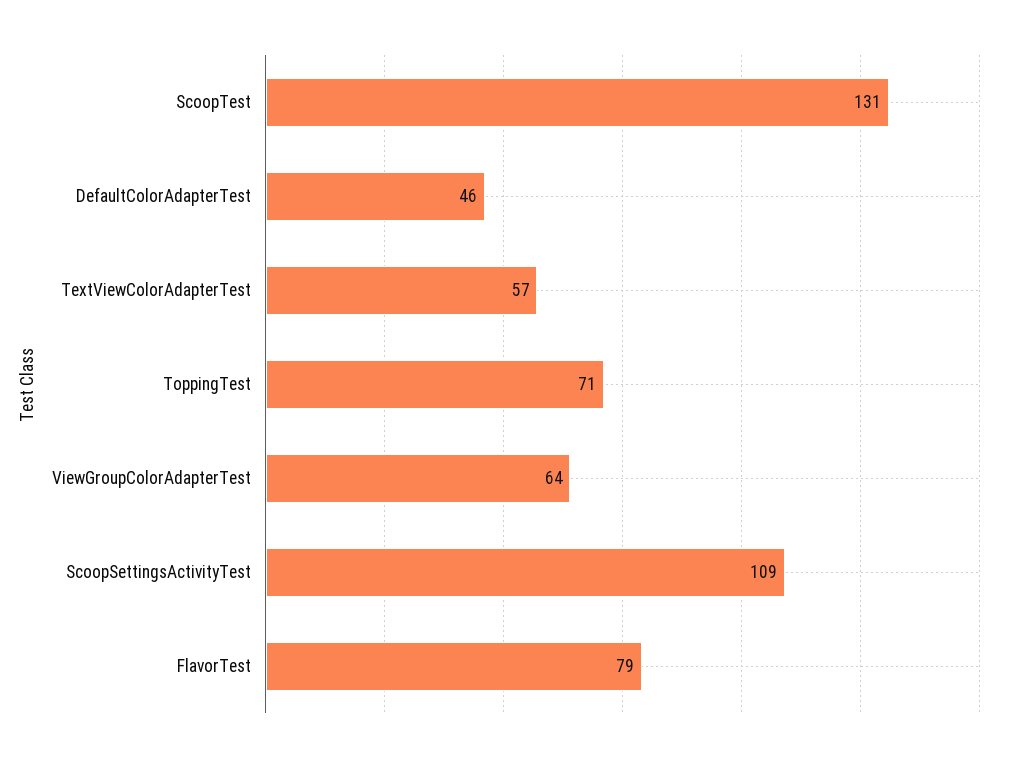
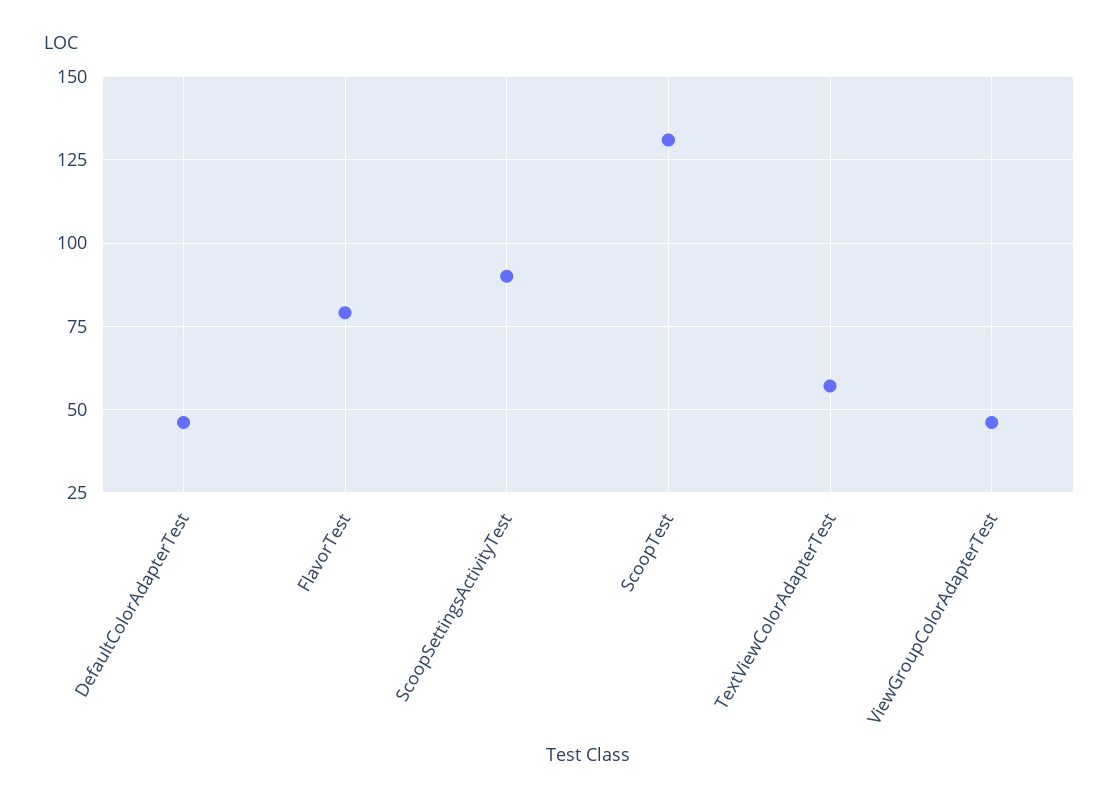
ToppingTest: 71 -> none
ViewGroupColorAdapterTest: 64 -> 45
ScoopSettingsActivityTest: 109 -> 90

